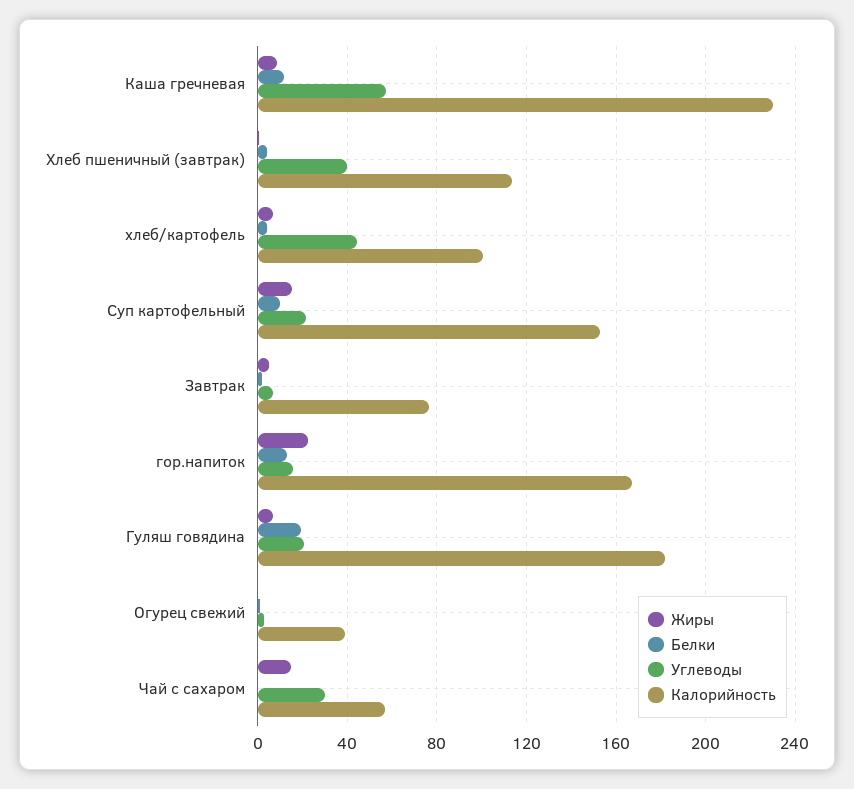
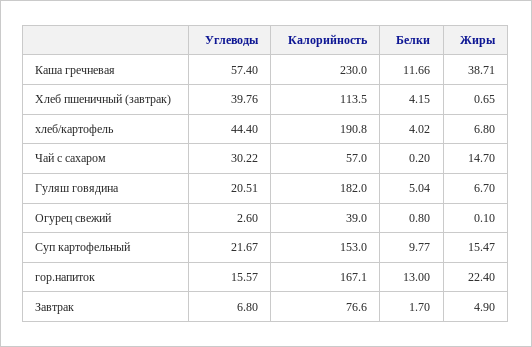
Жиры, Каша гречневая: 10 -> 38.71
Калорийность, хлеб/картофель: 100 -> 190.8
Белки, Гуляш говядина: 20 -> 5.04

